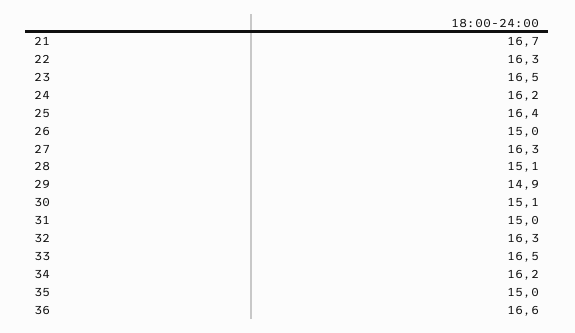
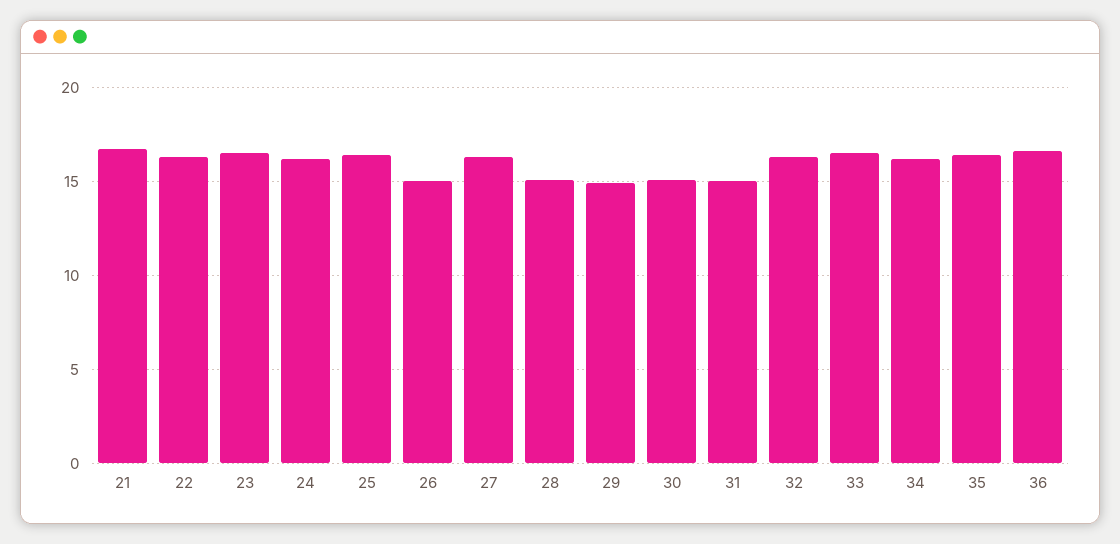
35: 15 -> 16.5

